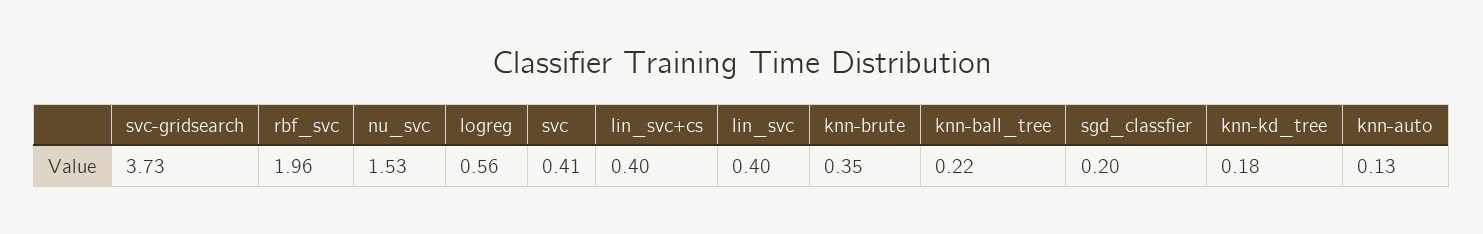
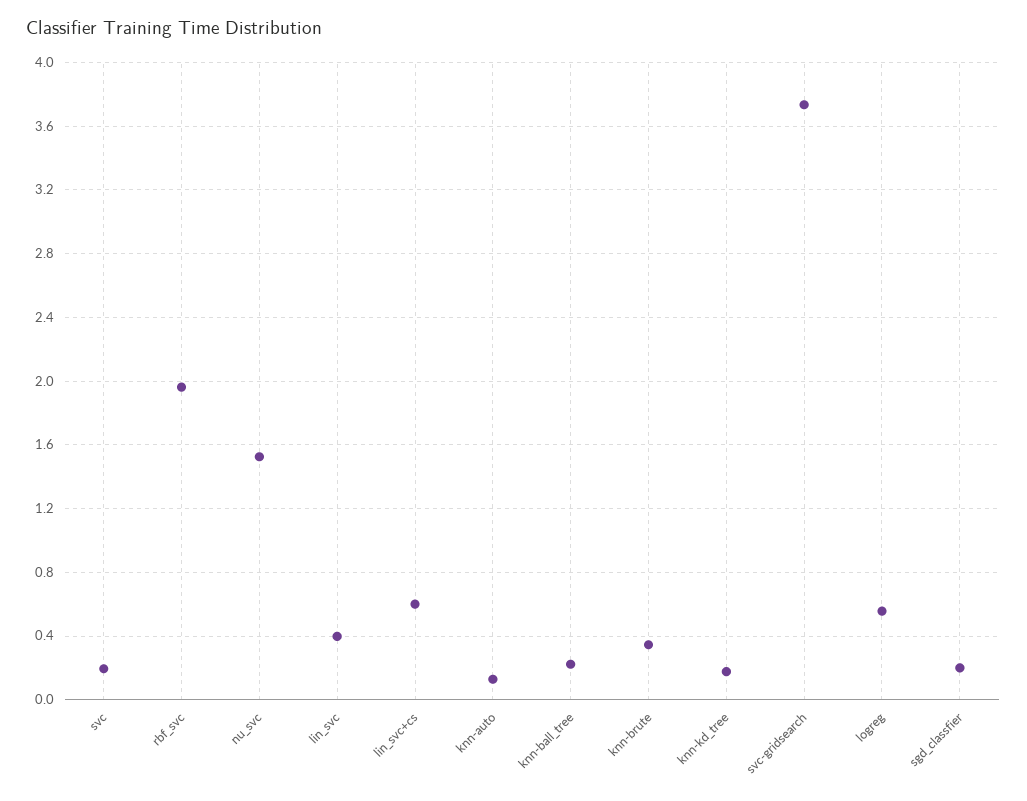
svc: 0.41 -> 0.2
lin_svc+cs: 0.4 -> 0.6

